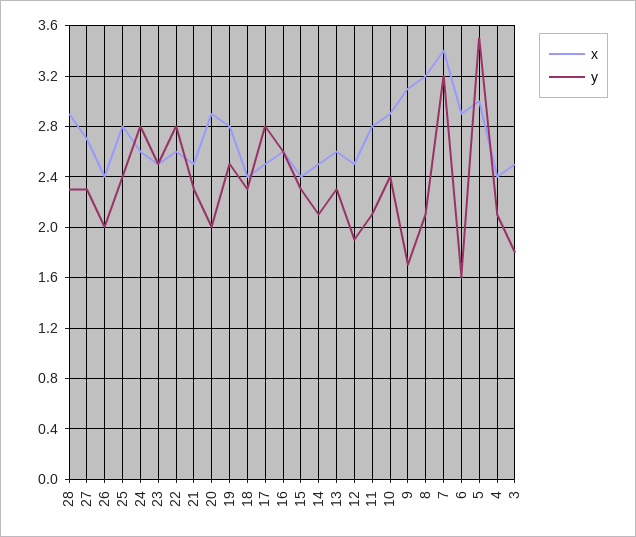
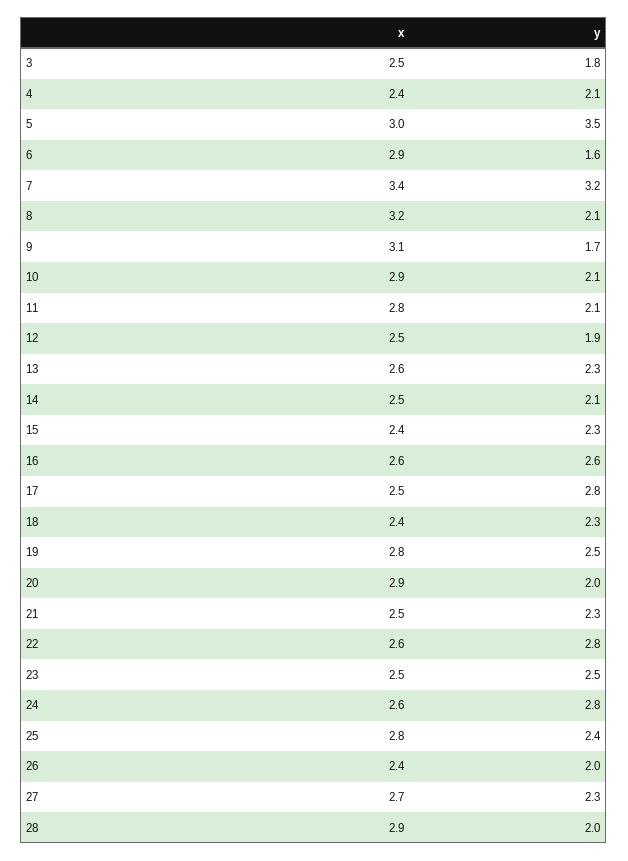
y, 28: 2.3 -> 2
y, 10: 2.4 -> 2.1

